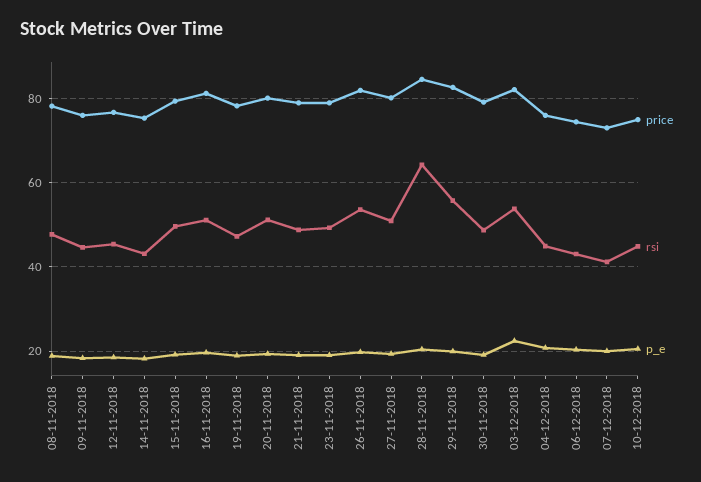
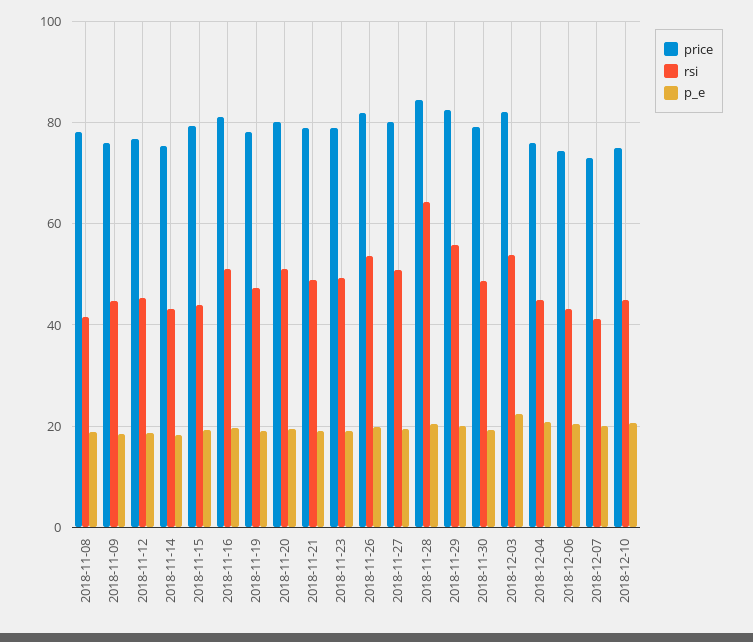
rsi, 08-11-2018: 48 -> 42
rsi, 15-11-2018: 50 -> 44

